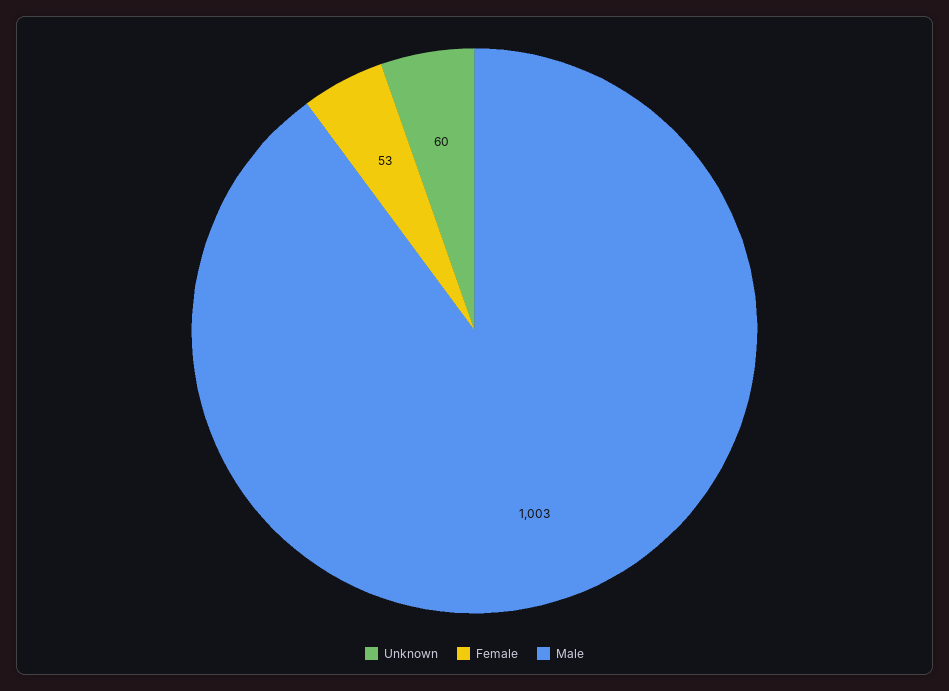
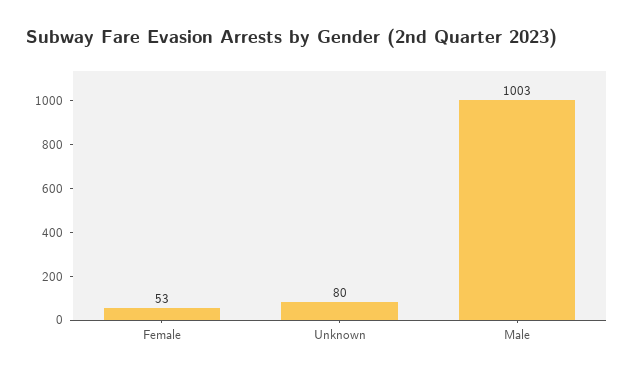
Unknown: 60 -> 80

